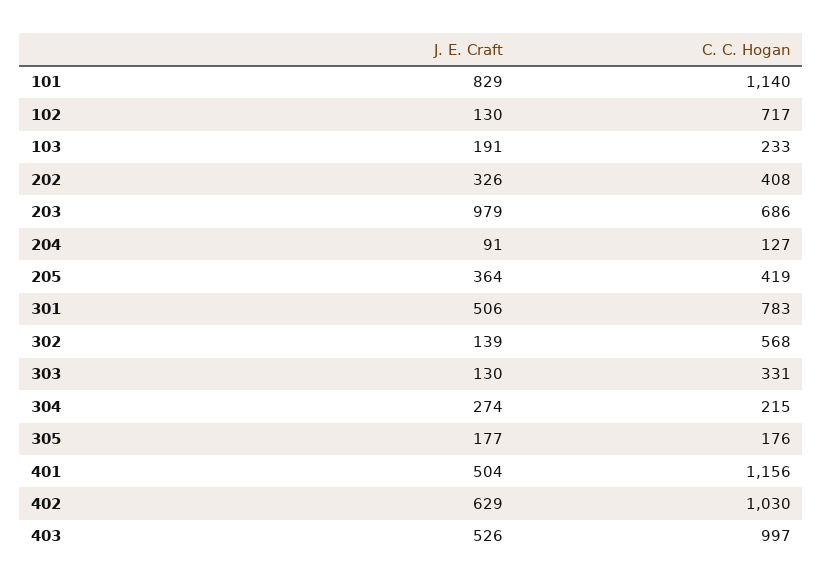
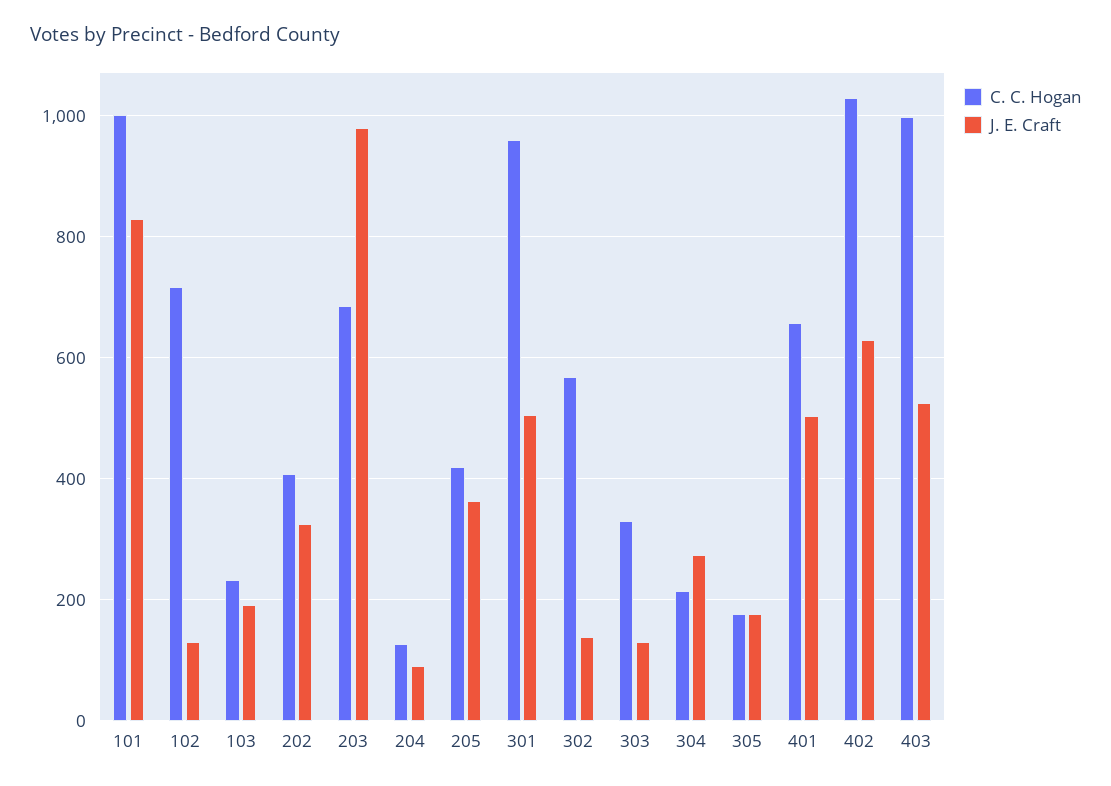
C. C. Hogan, 101: 1140 -> 1000
C. C. Hogan, 301: 783 -> 960
C. C. Hogan, 401: 1156 -> 660

